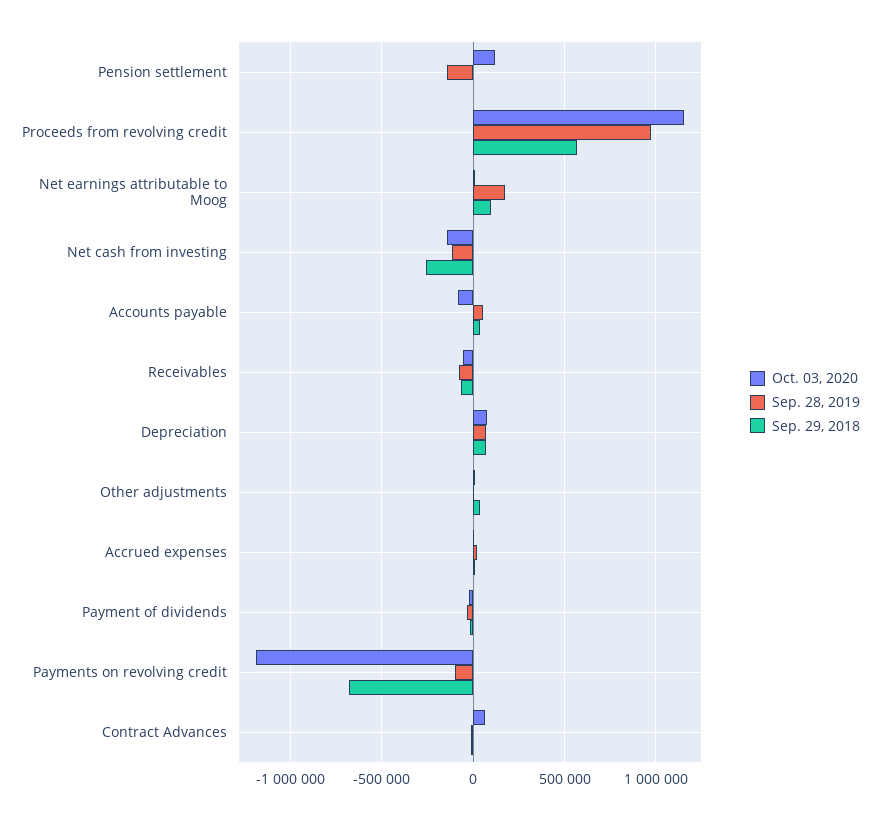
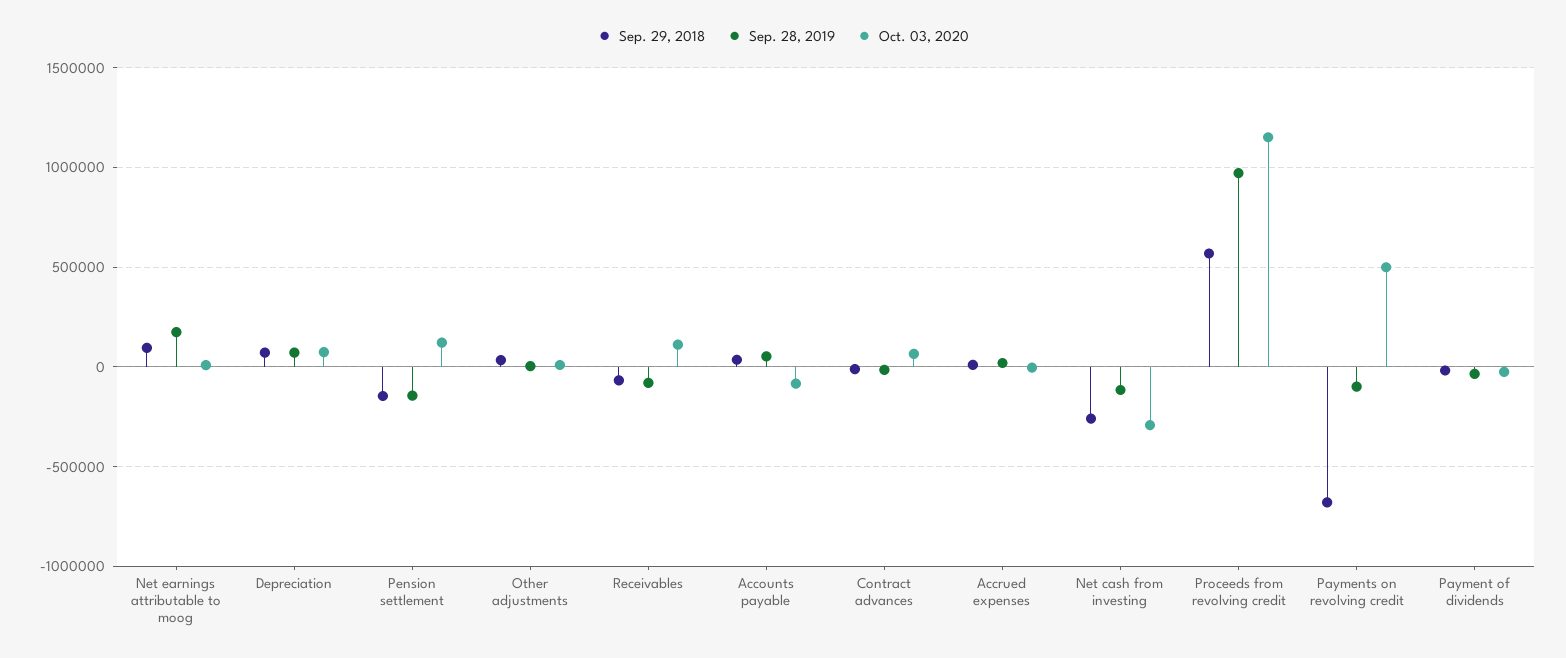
Sep. 29, 2018, Pension settlement: 0 -> -150000
Oct. 03, 2020, Net cash from investing: -150000 -> -300000
Oct. 03, 2020, Receivables: -50000 -> 100000
Oct. 03, 2020, Payments on revolving credit: -1200000 -> 500000

